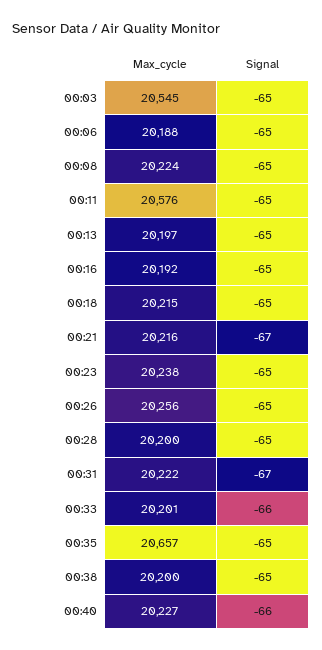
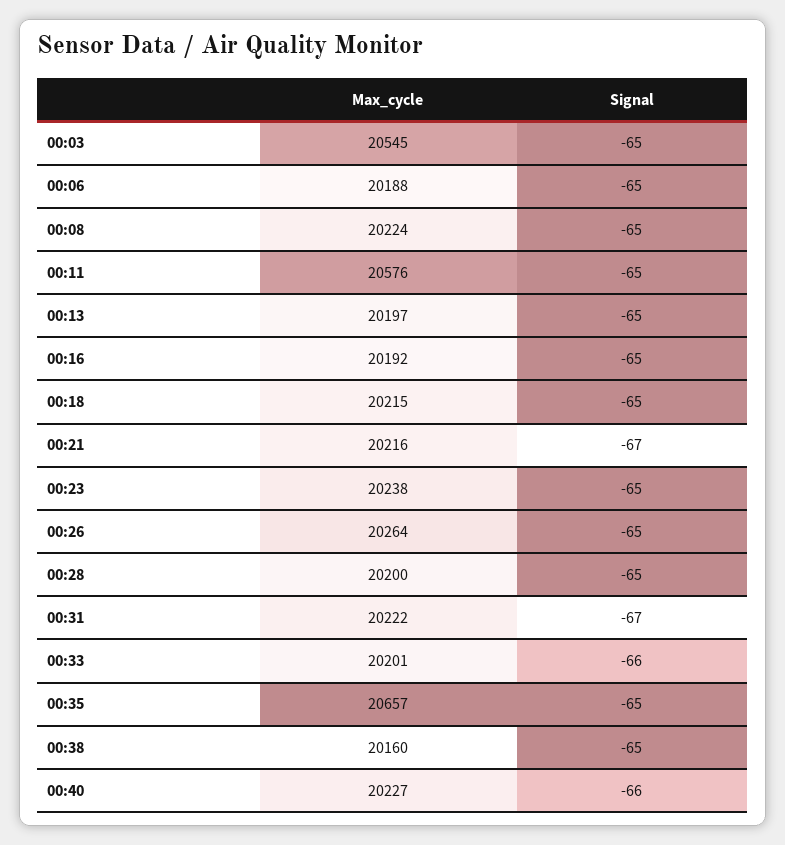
Max_cycle, 00:26: 20256 -> 20264
Max_cycle, 00:38: 20200 -> 20160

